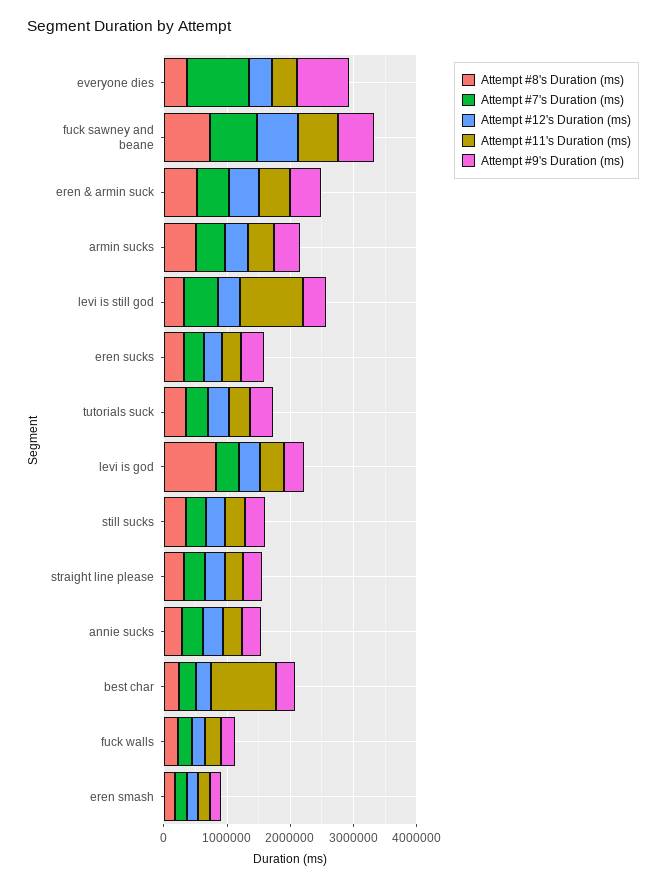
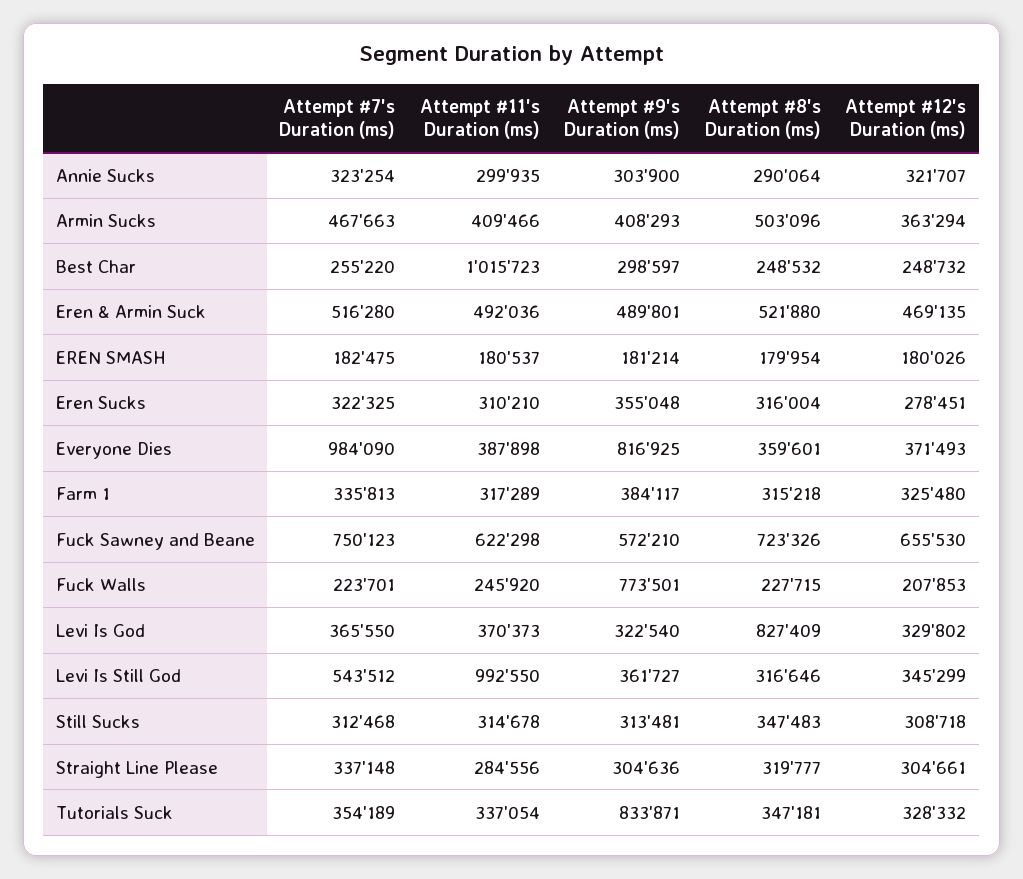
Attempt #9's Duration (ms), tutorials suck: 400000 -> 833871
Attempt #9's Duration (ms), fuck walls: 200000 -> 773501
Attempt #7's Duration (ms), Farm 1: none -> 335813
Attempt #11's Duration (ms), Farm 1: none -> 317289
Attempt #9's Duration (ms), Farm 1: none -> 384117
Attempt #8's Duration (ms), Farm 1: none -> 315218
Attempt #12's Duration (ms), Farm 1: none -> 325480

